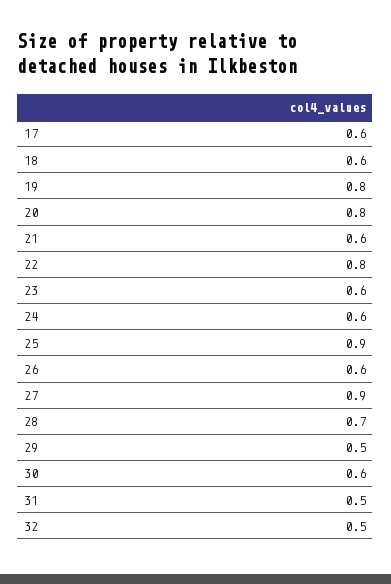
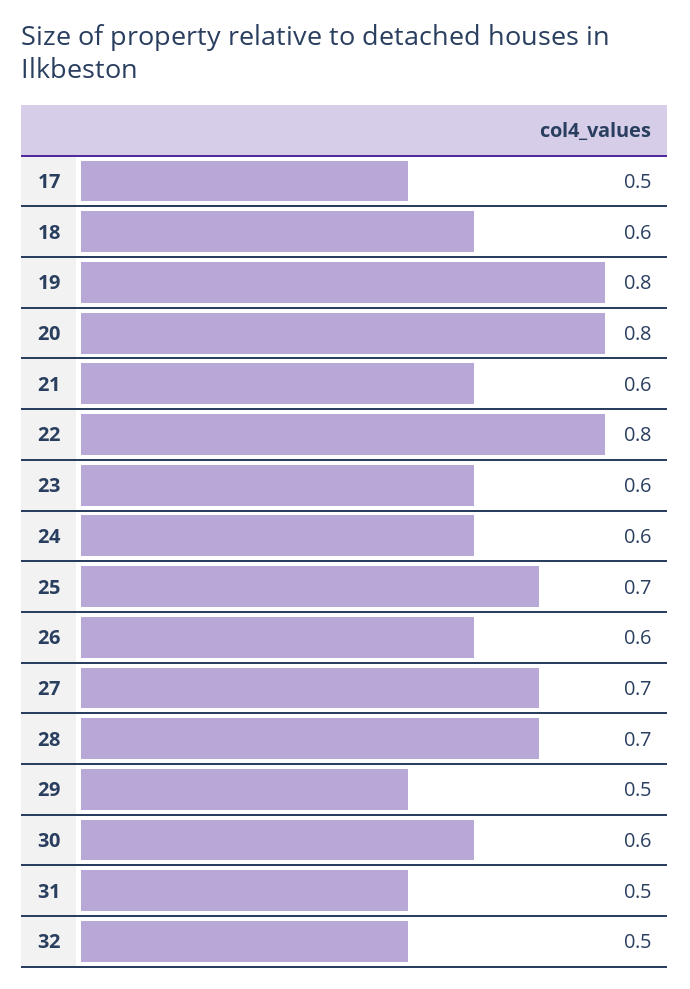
17: 0.6 -> 0.5
25: 0.9 -> 0.7
27: 0.9 -> 0.7

